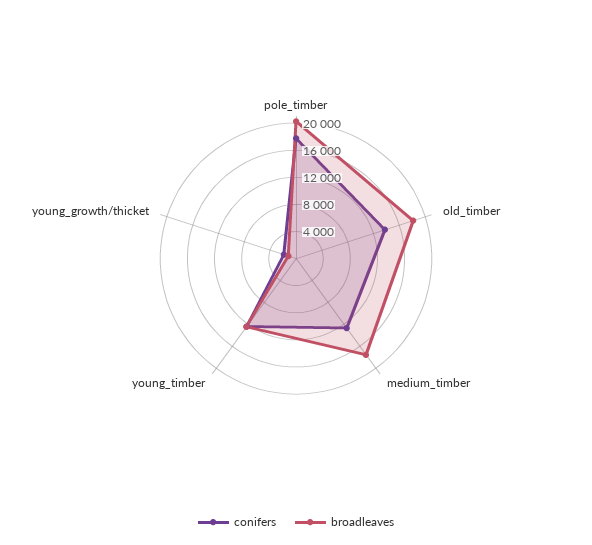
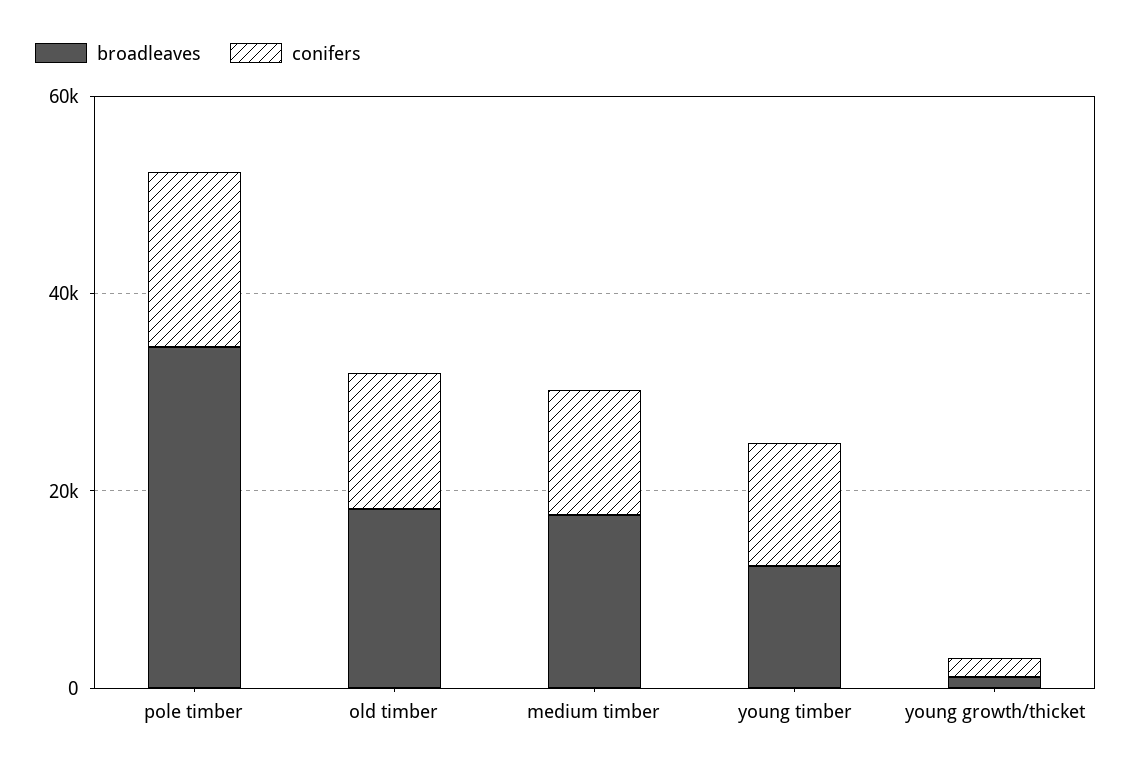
broadleaves, pole_timber: 20000 -> 35000

